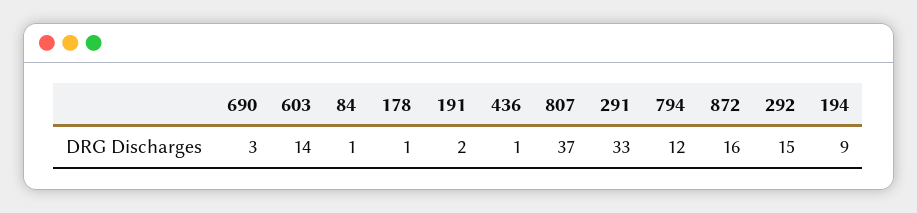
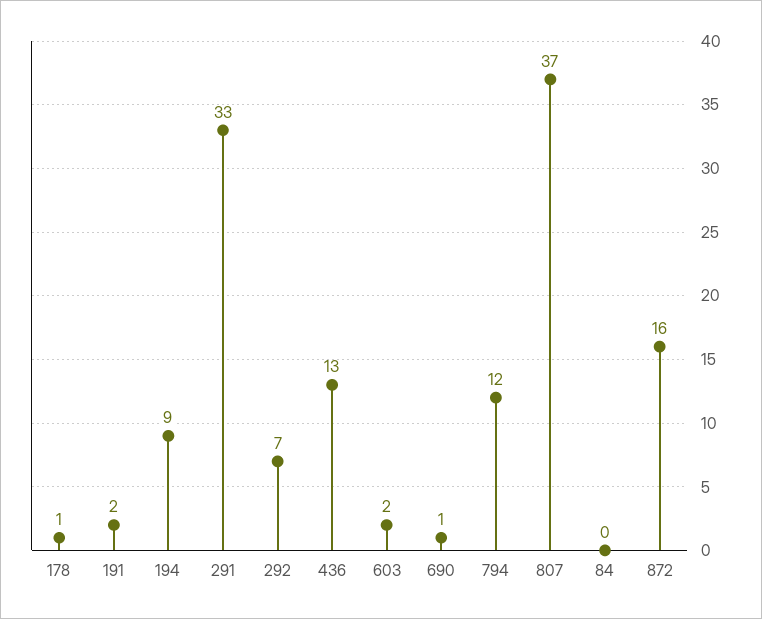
690: 3 -> 1
603: 14 -> 2
84: 1 -> 0
436: 1 -> 13
292: 15 -> 7

